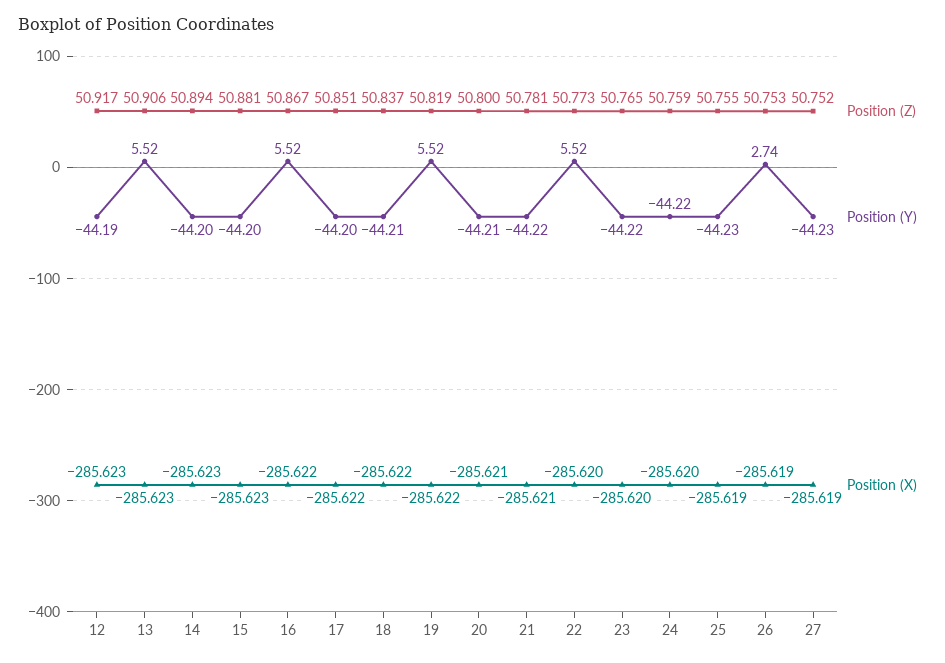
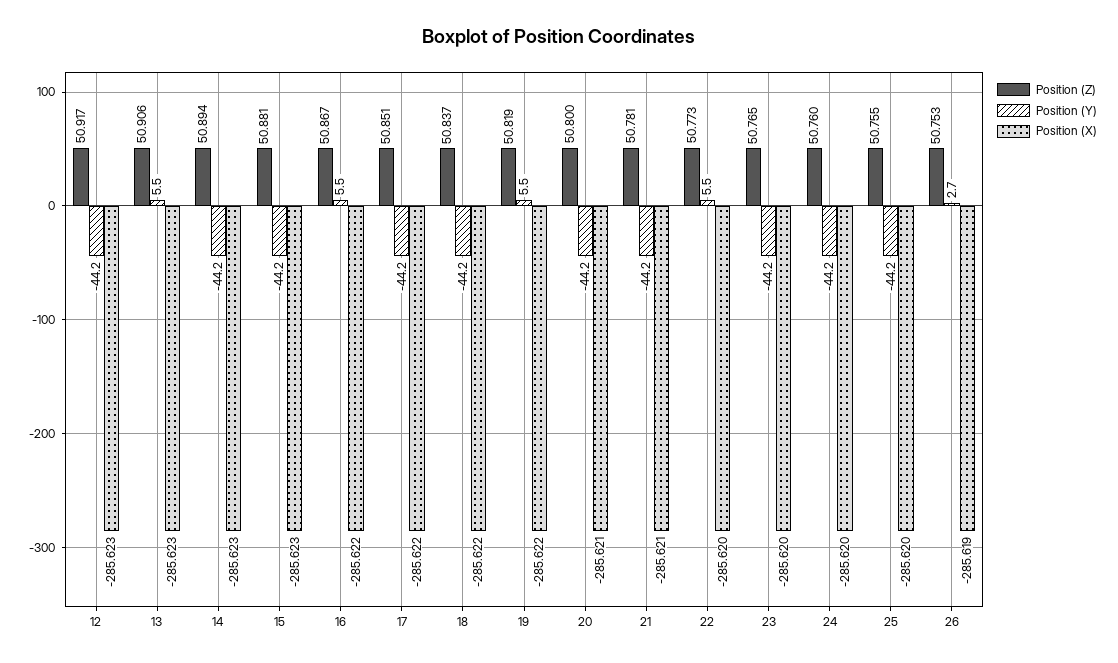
Position (Z), 24: 50.759 -> 50.76
Position (X), 25: -285.619 -> -285.62
Position (Z), 27: 50.752 -> none
Position (Y), 27: -44.23 -> none
Position (X), 27: -285.619 -> none

